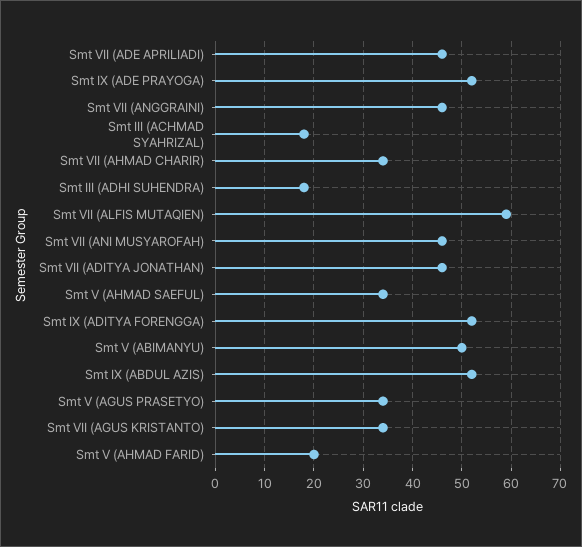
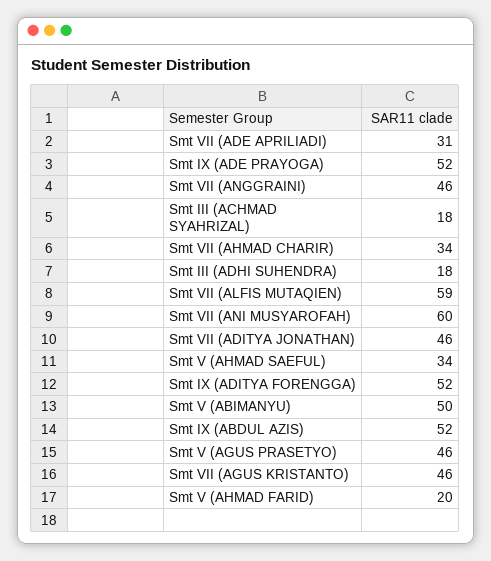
Smt VII (ADE APRILIADI): 45 -> 31
Smt VII (ANI MUSYAROFAH): 45 -> 60
Smt V (AGUS PRASETYO): 35 -> 46
Smt VII (AGUS KRISTANTO): 35 -> 46

